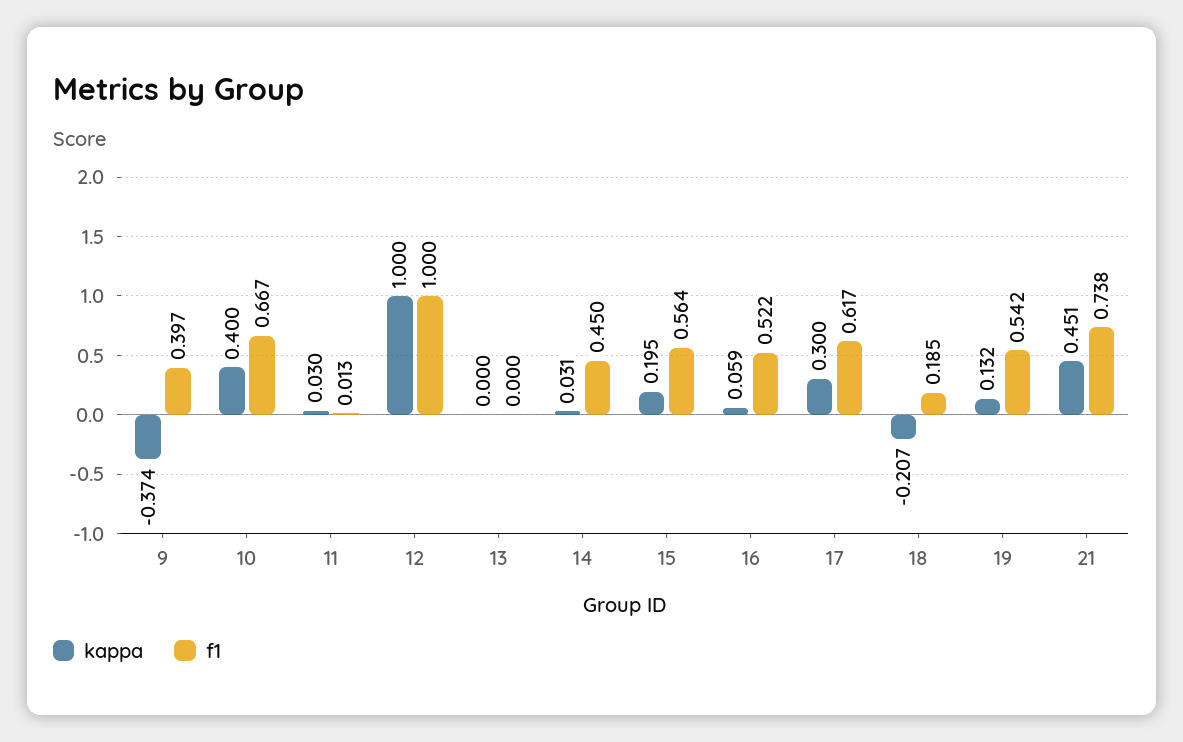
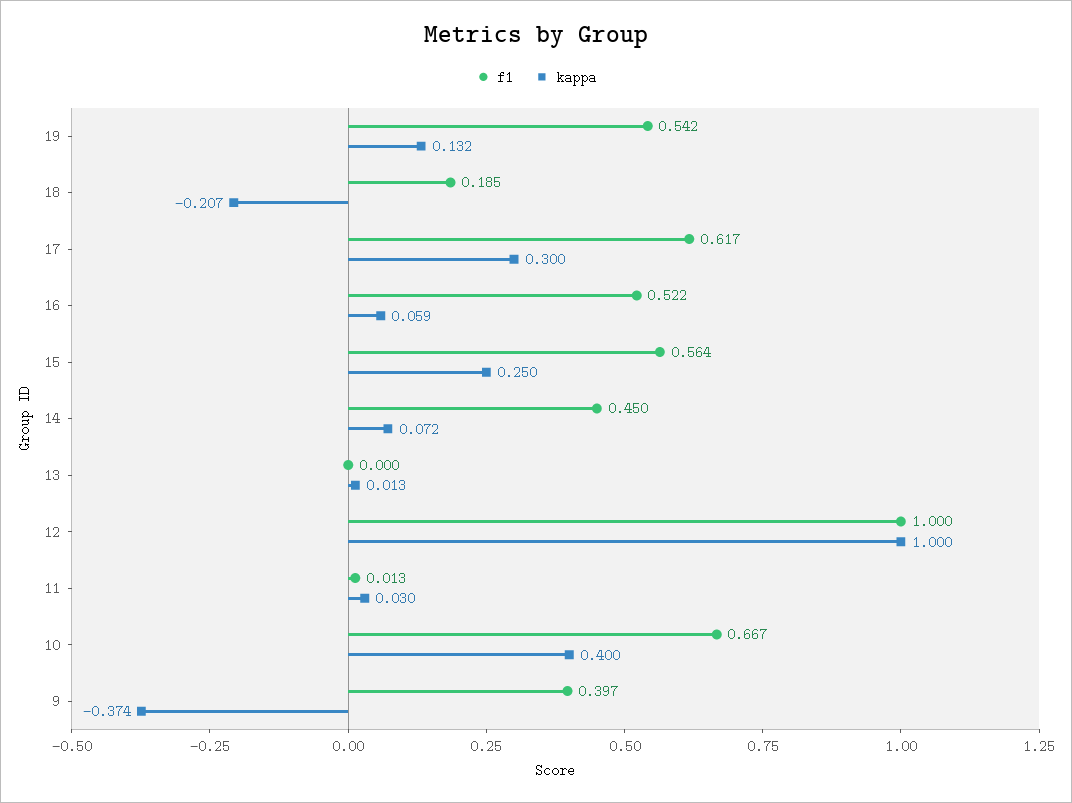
kappa, 13: 0 -> 0.013
kappa, 14: 0.031 -> 0.072
kappa, 15: 0.195 -> 0.25
kappa, 21: 0.451 -> none
f1, 21: 0.738 -> none

